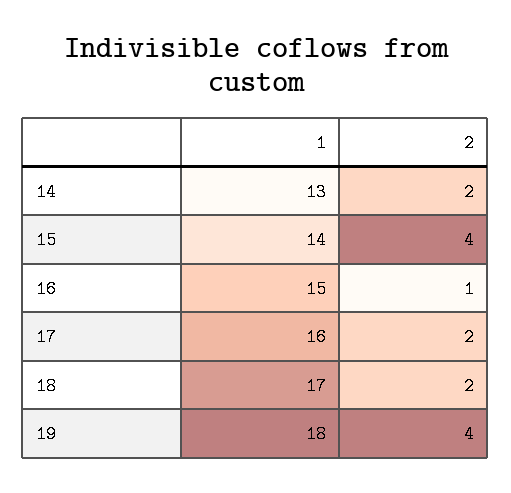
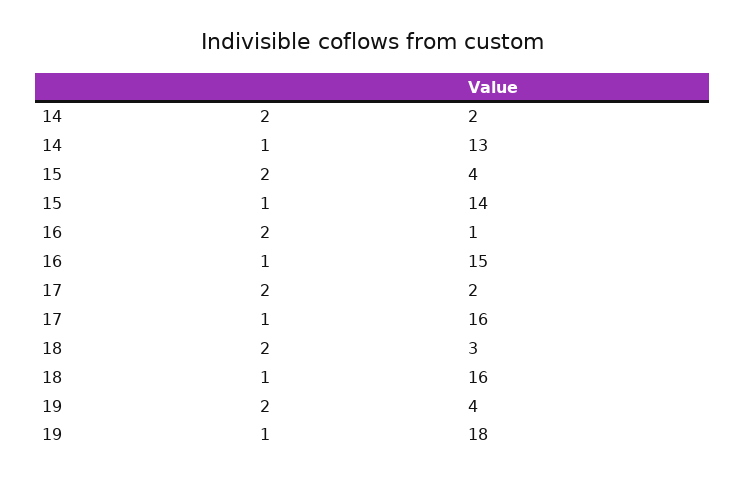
1, 18: 17 -> 16
2, 18: 2 -> 3

